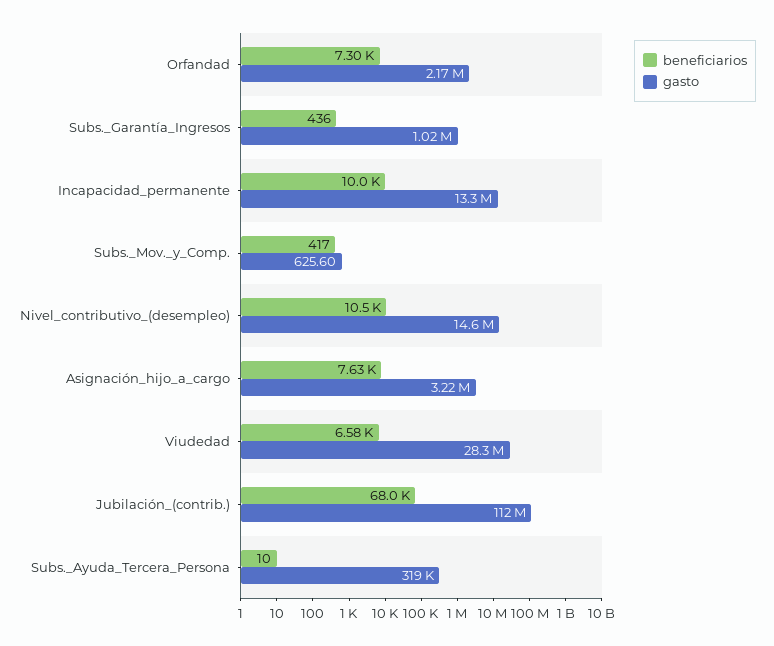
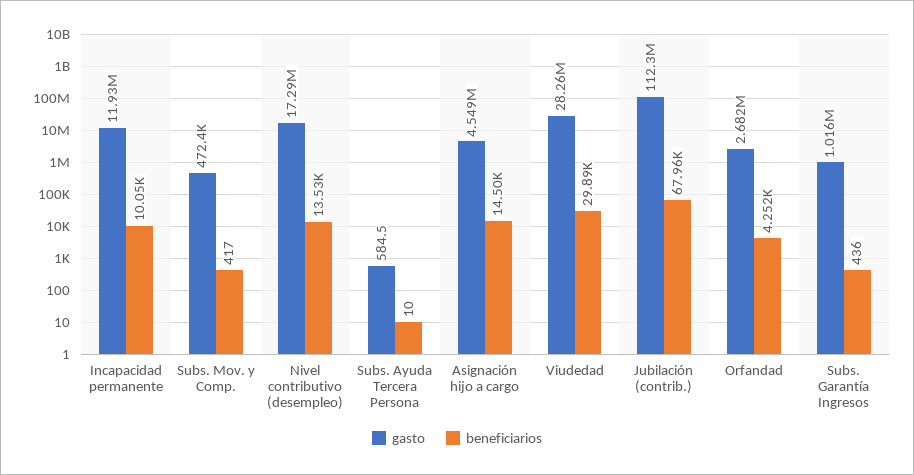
beneficiarios, Orfandad: 7300 -> 4252
gasto, Orfandad: 2170000 -> 2682000
gasto, Incapacidad_permanente: 13300000 -> 11930000
gasto, Subs._Mov._y_Comp.: 625.6 -> 472400
beneficiarios, Nivel_contributivo_(desempleo): 10500 -> 13530
gasto, Nivel_contributivo_(desempleo): 14600000 -> 17290000
beneficiarios, Asignación_hijo_a_cargo: 7630 -> 14500
gasto, Asignación_hijo_a_cargo: 3220000 -> 4549000
beneficiarios, Viudedad: 6580 -> 29890
gasto, Subs._Ayuda_Tercera_Persona: 319000 -> 584.5

